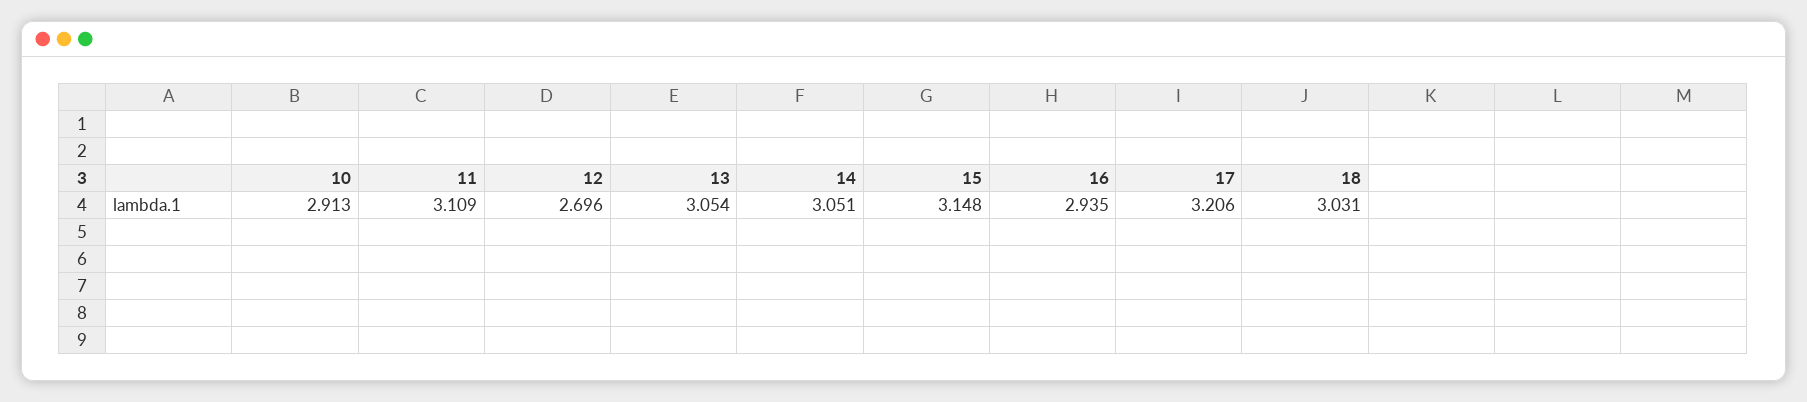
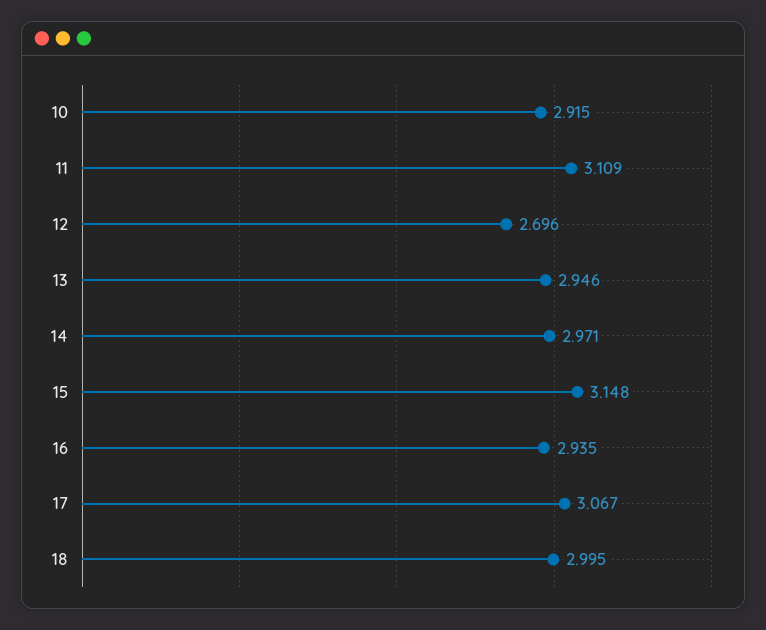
10: 2.913 -> 2.915
13: 3.054 -> 2.946
14: 3.051 -> 2.971
17: 3.206 -> 3.067
18: 3.031 -> 2.995

